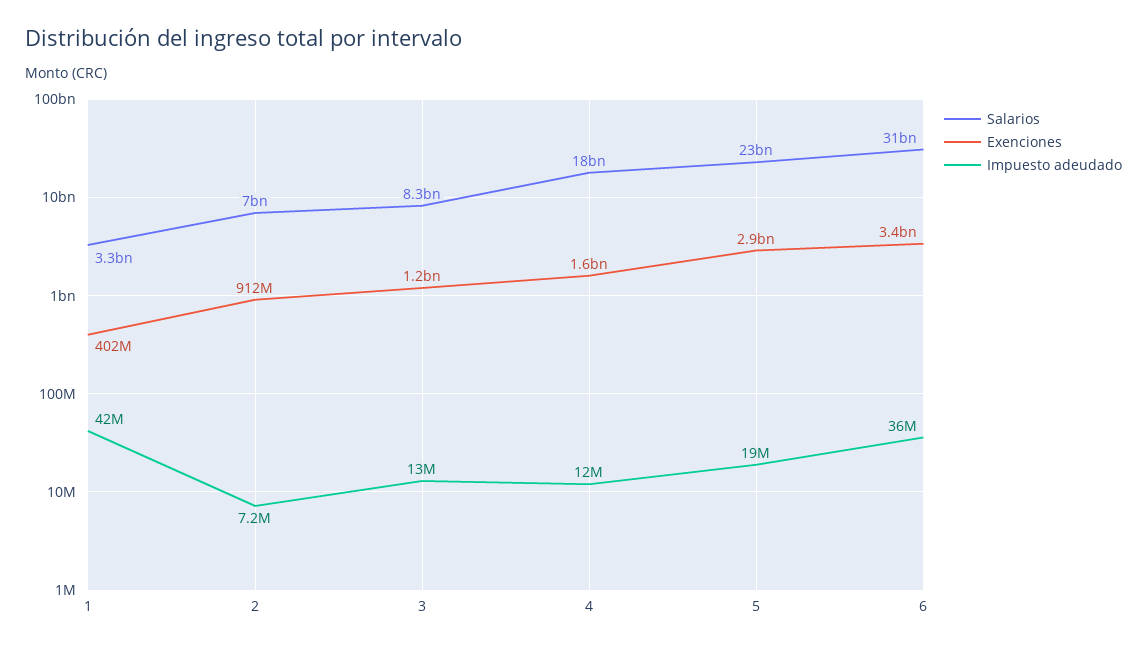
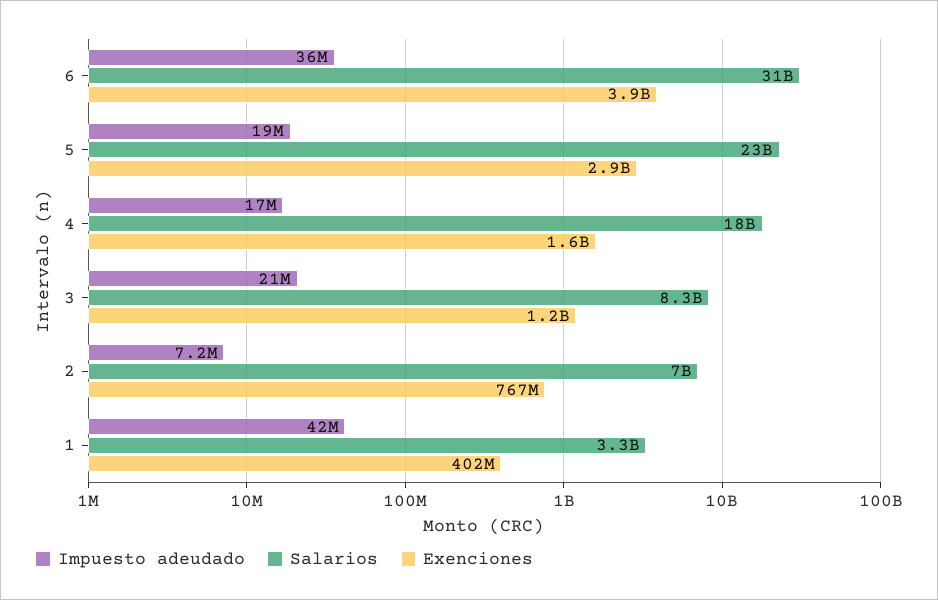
Exenciones, 2: 912000000 -> 767000000
Impuesto adeudado, 3: 13000000 -> 21000000
Impuesto adeudado, 4: 12000000 -> 17000000
Exenciones, 6: 3400000000 -> 3900000000

